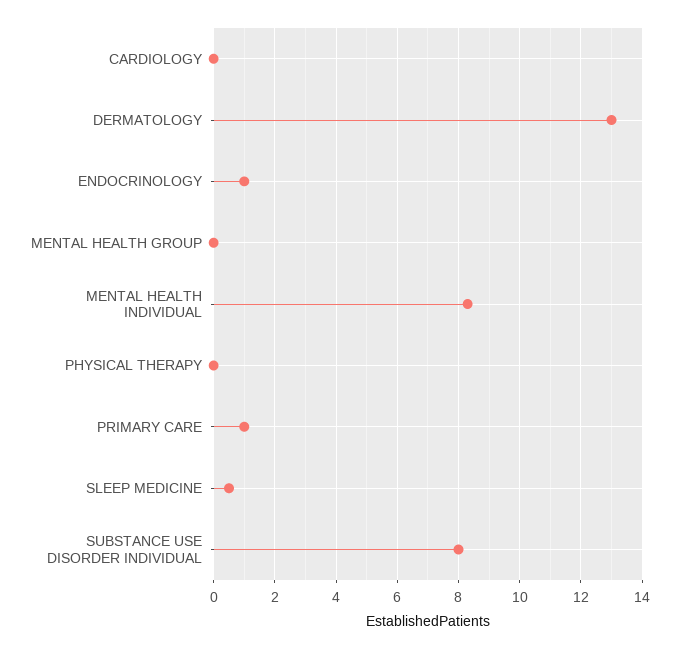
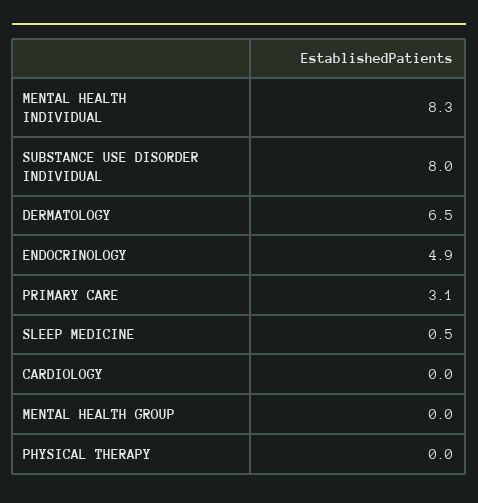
DERMATOLOGY: 13 -> 6.5
ENDOCRINOLOGY: 1 -> 4.9
PRIMARY CARE: 1 -> 3.1

